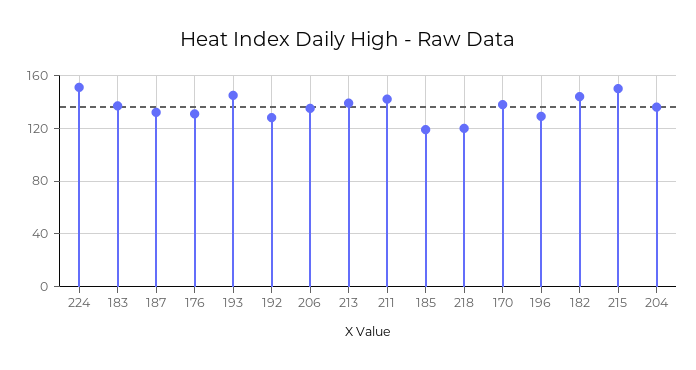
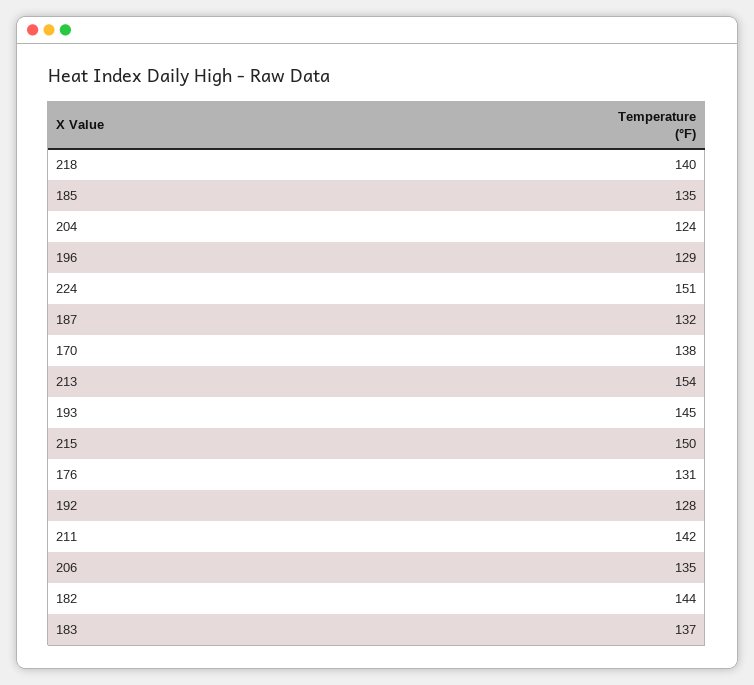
213: 140 -> 154
185: 120 -> 135
218: 120 -> 140
204: 135 -> 124

